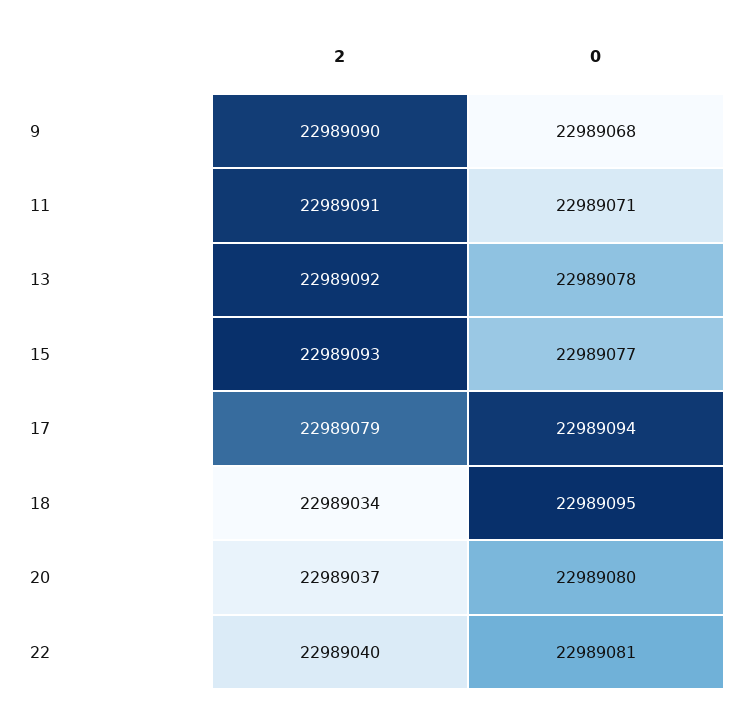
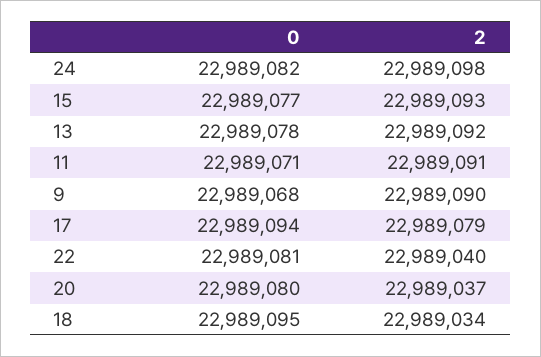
0, 24: none -> 22989082
2, 24: none -> 22989098

